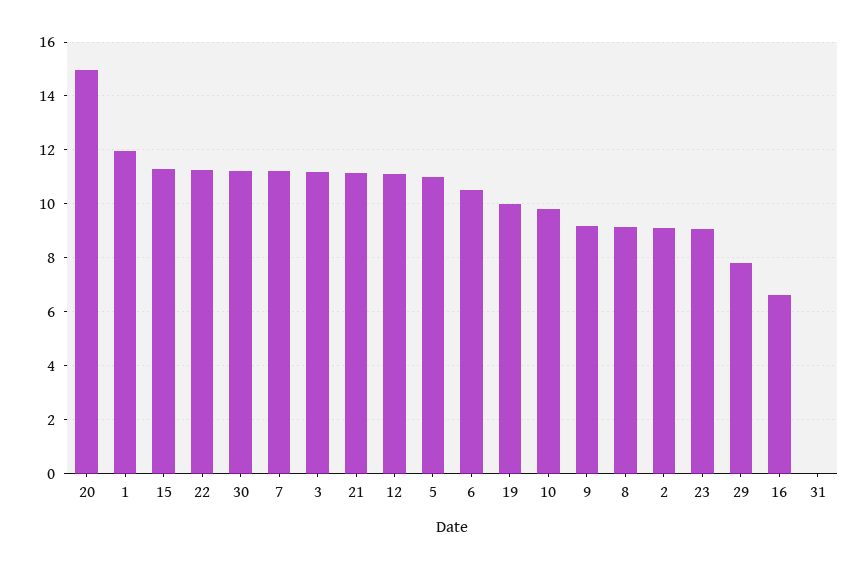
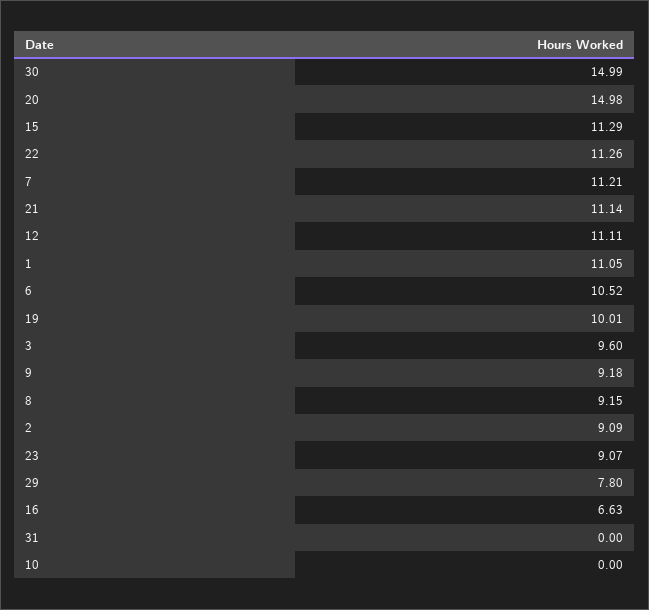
1: 12 -> 11.05
30: 11.25 -> 14.99
3: 11.25 -> 9.6
5: 11 -> none
10: 9.75 -> 0

